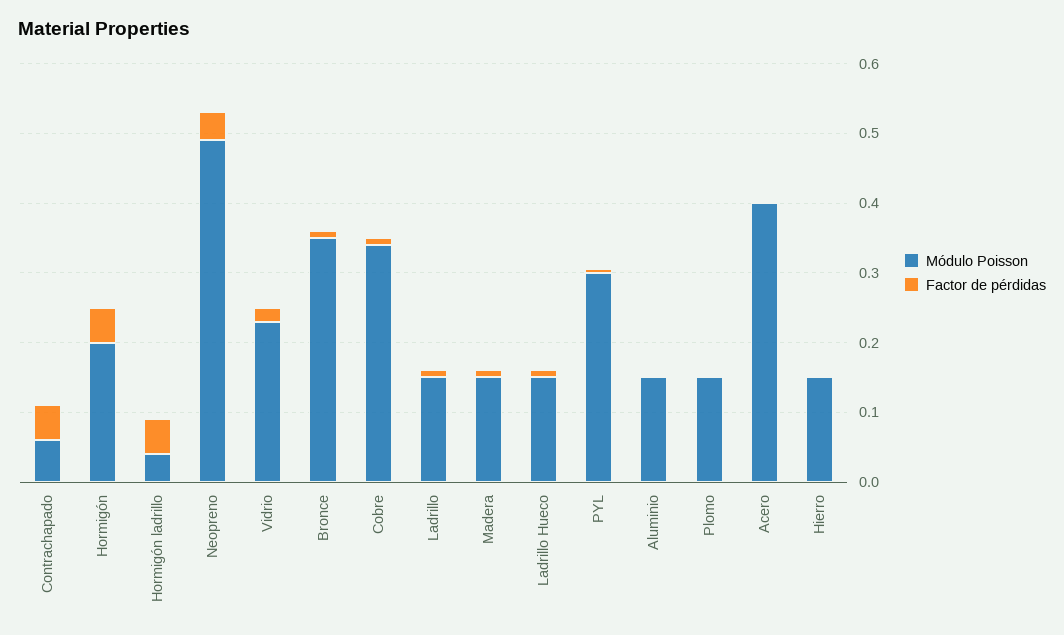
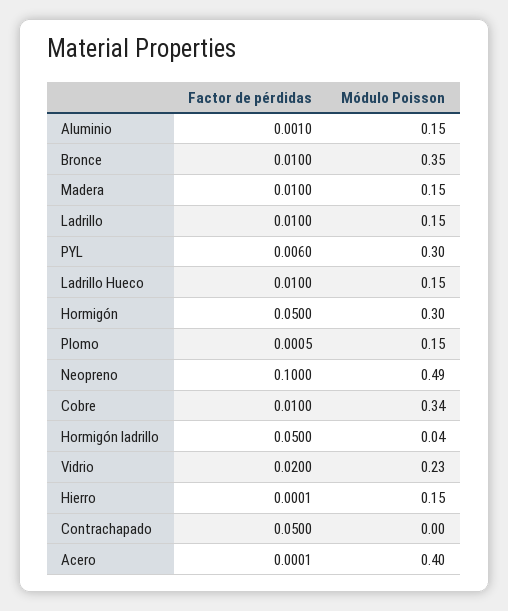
Módulo Poisson, Contrachapado: 0.06 -> 0
Módulo Poisson, Hormigón: 0.2 -> 0.3
Factor de pérdidas, Neopreno: 0.04 -> 0.1

